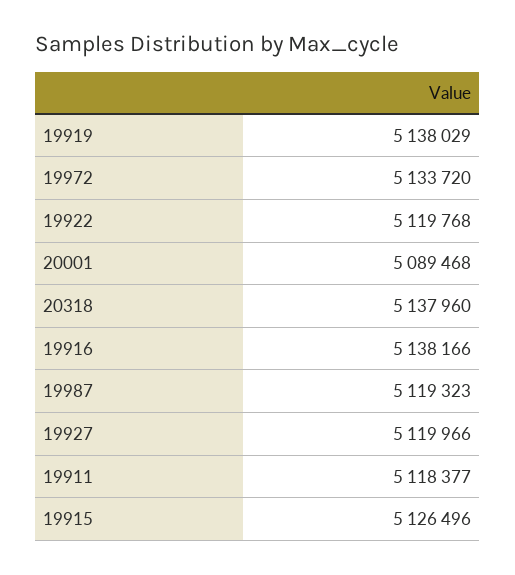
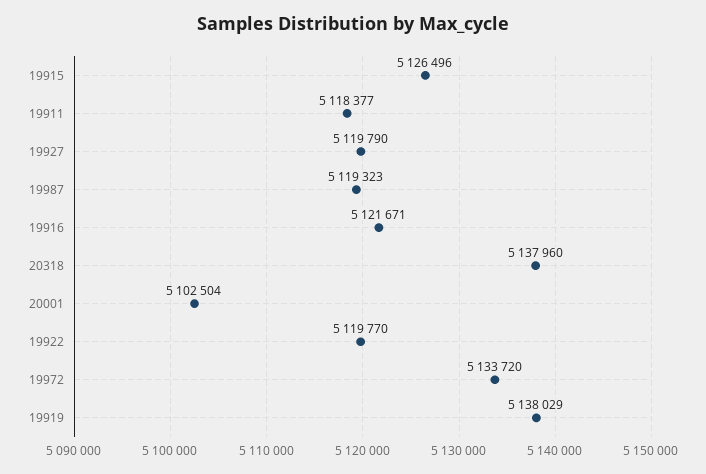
19922: 5119768 -> 5119770
20001: 5089468 -> 5102504
19916: 5138166 -> 5121671
19927: 5119966 -> 5119790

